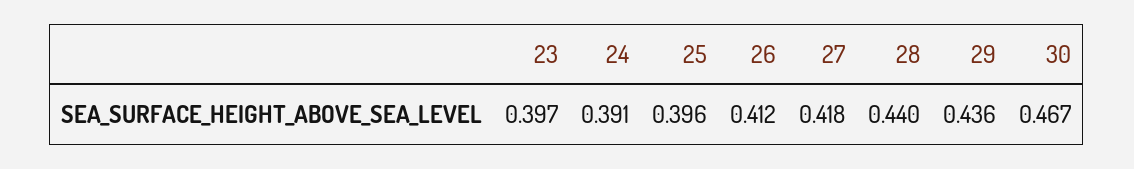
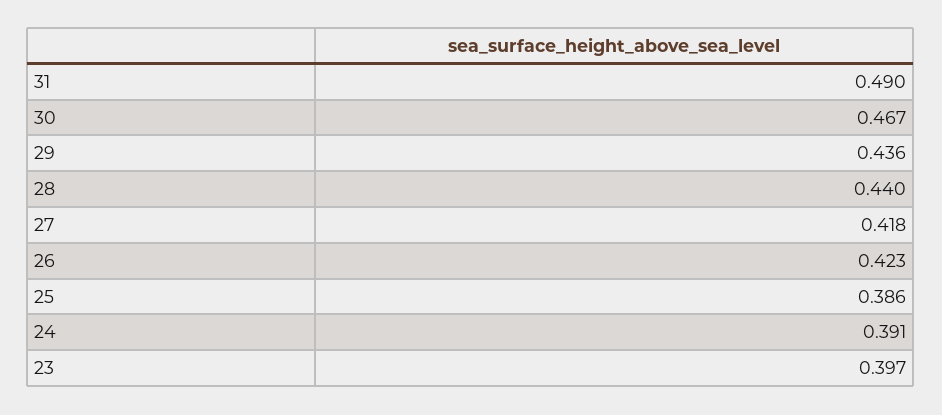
25: 0.396 -> 0.386
26: 0.412 -> 0.423
31: none -> 0.49

